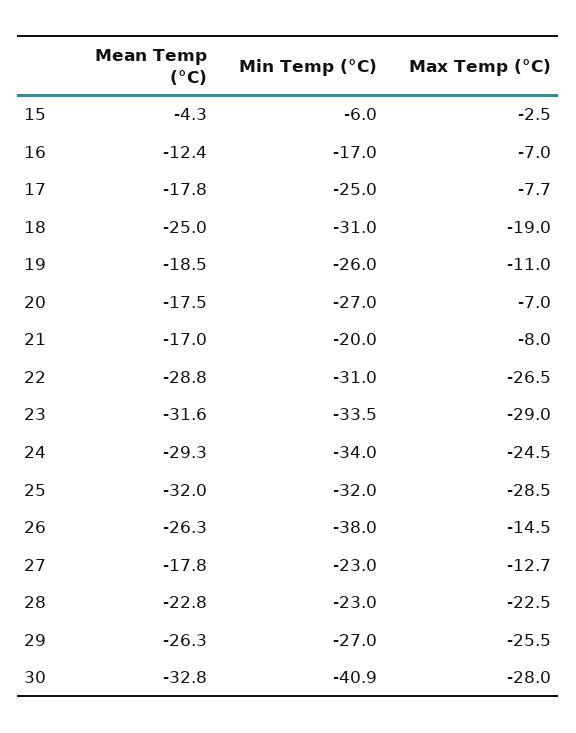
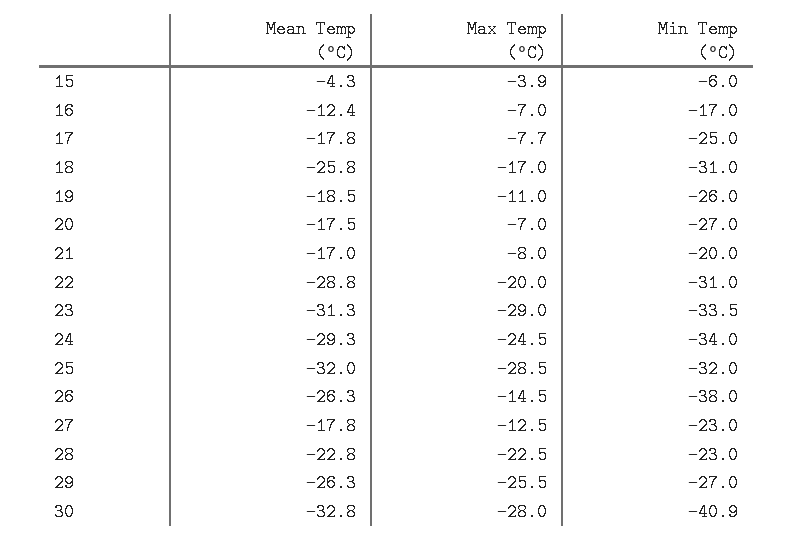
Max Temp (°C), 15: -2.5 -> -3.9
Mean Temp (°C), 18: -25 -> -25.8
Max Temp (°C), 18: -19 -> -17
Max Temp (°C), 22: -26.5 -> -20
Mean Temp (°C), 23: -31.6 -> -31.3
Max Temp (°C), 27: -12.7 -> -12.5

